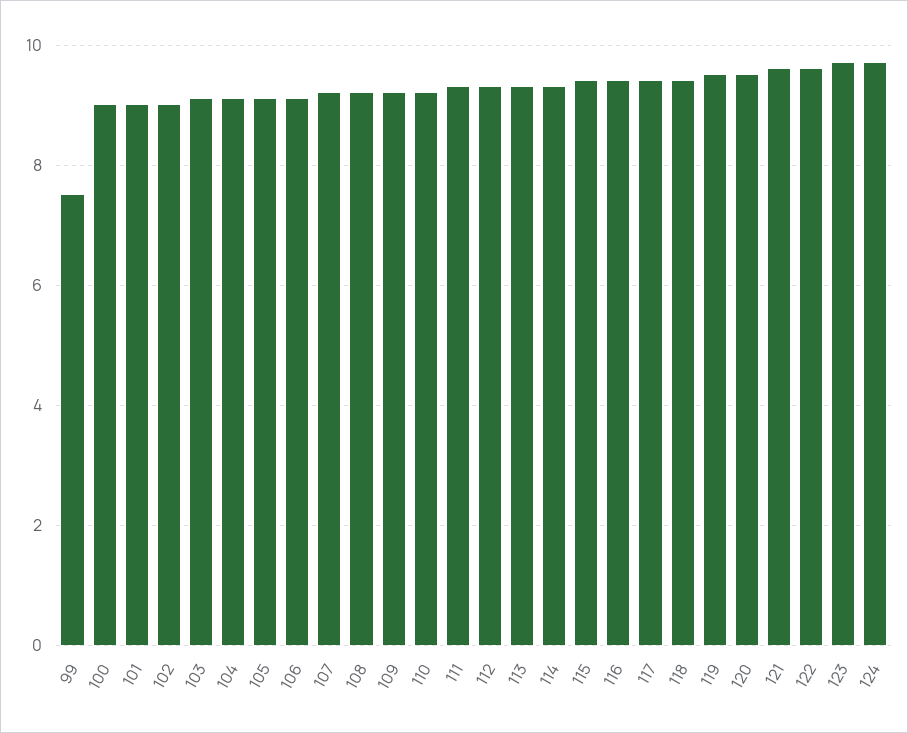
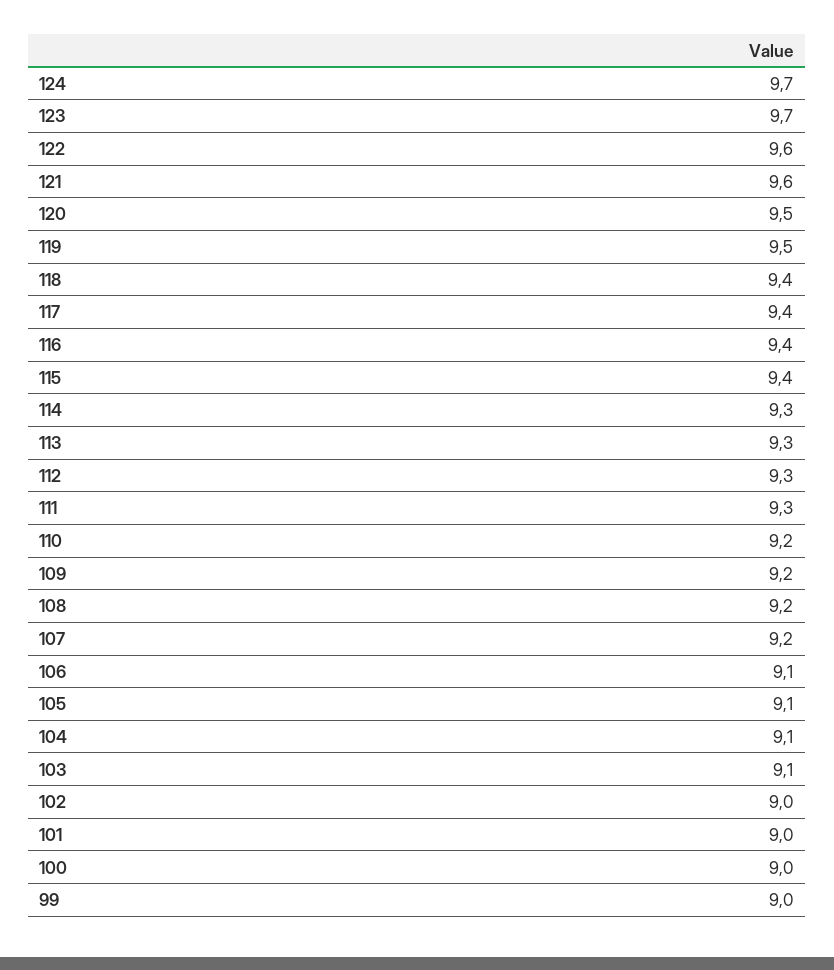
99: 7.5 -> 9

